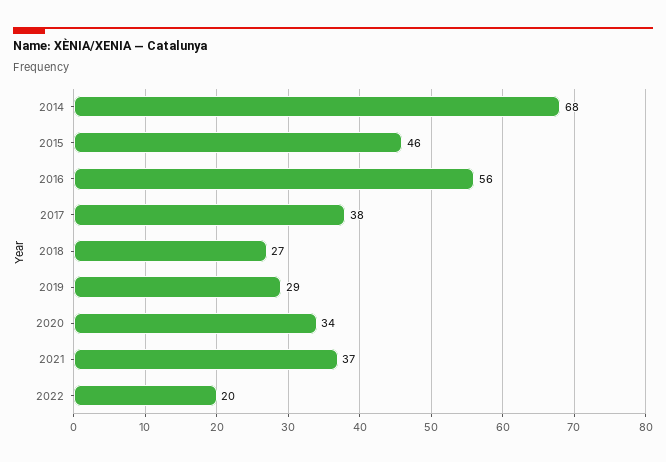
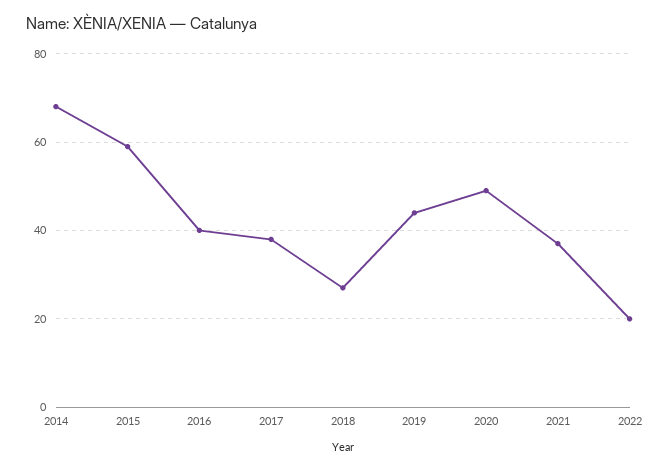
2015: 46 -> 60
2016: 56 -> 40
2019: 29 -> 45
2020: 34 -> 50

